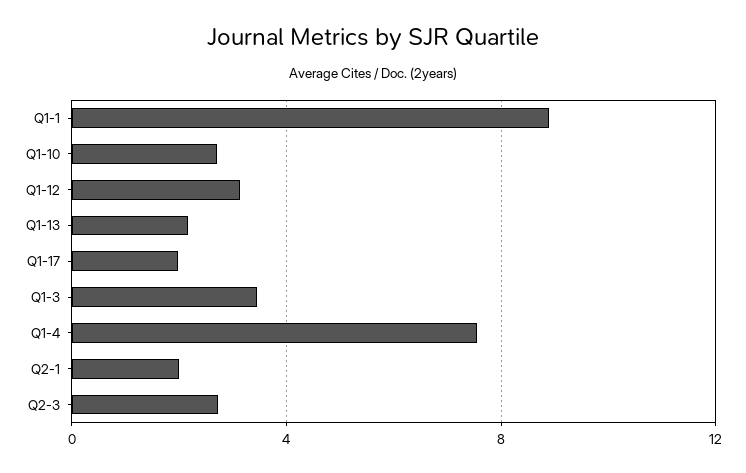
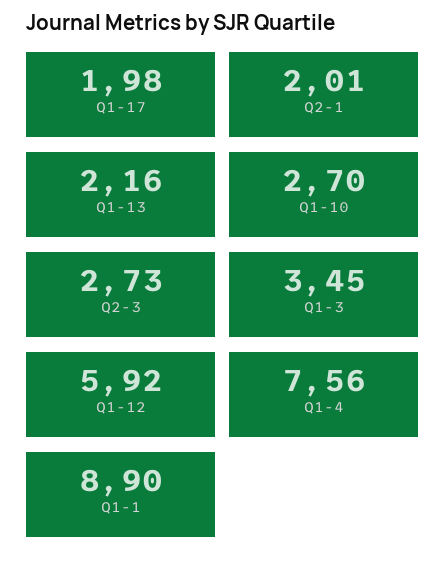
Q1-12: 3 -> 5.92

